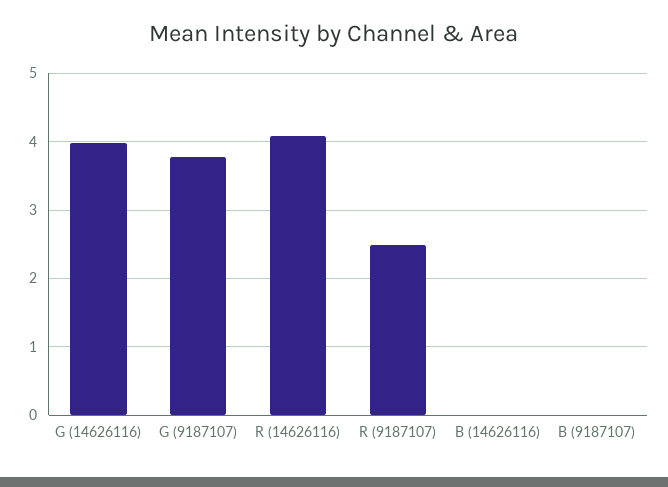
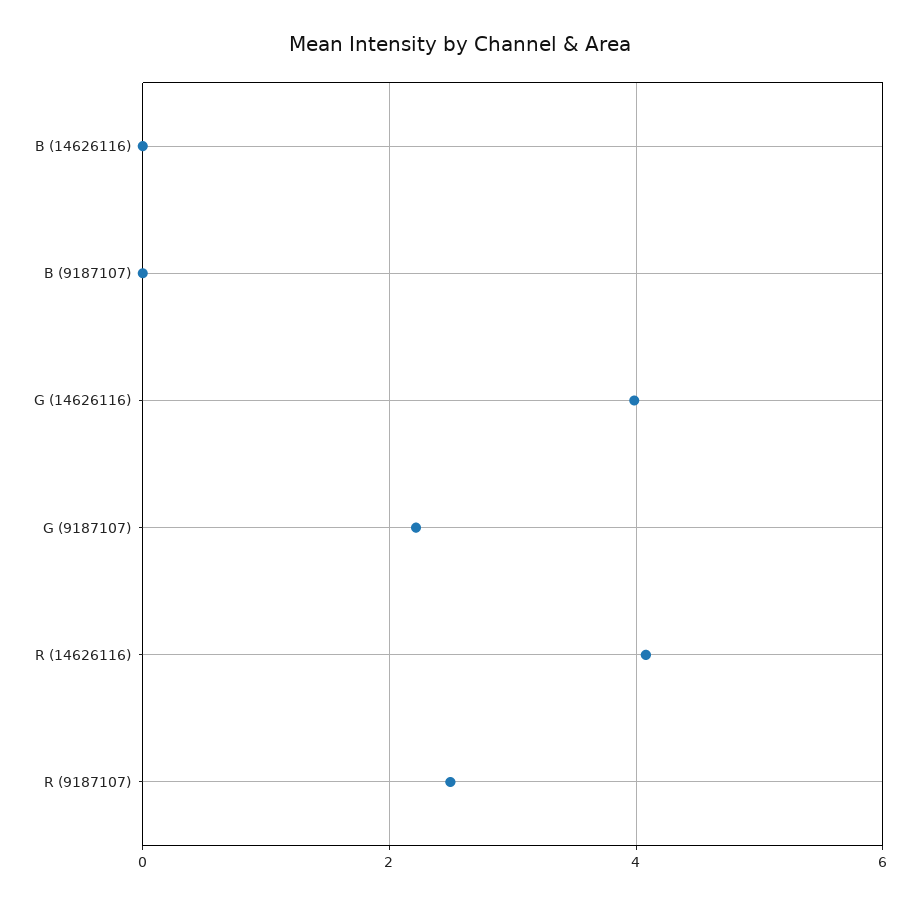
G (9187107): 3.8 -> 2.2

